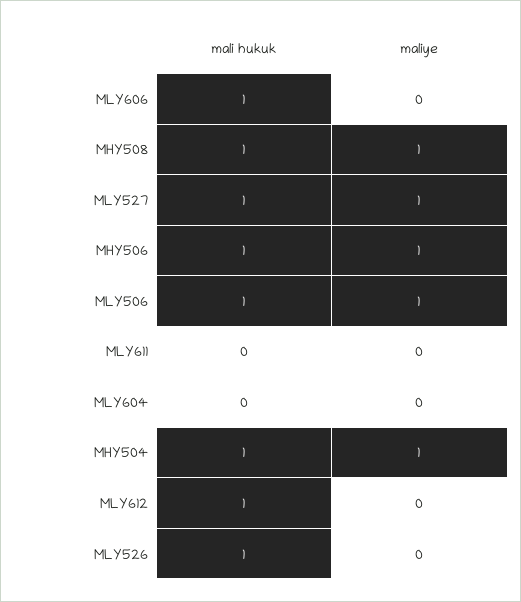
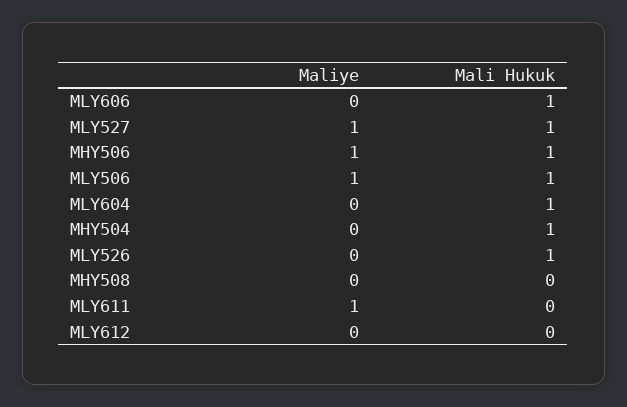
mali hukuk, MHY508: 1 -> 0
maliye, MHY508: 1 -> 0
maliye, MLY611: 0 -> 1
mali hukuk, MLY604: 0 -> 1
maliye, MHY504: 1 -> 0
mali hukuk, MLY612: 1 -> 0

